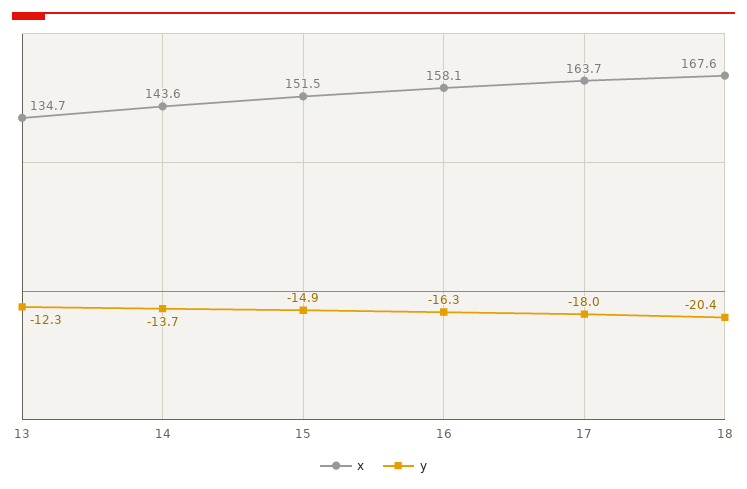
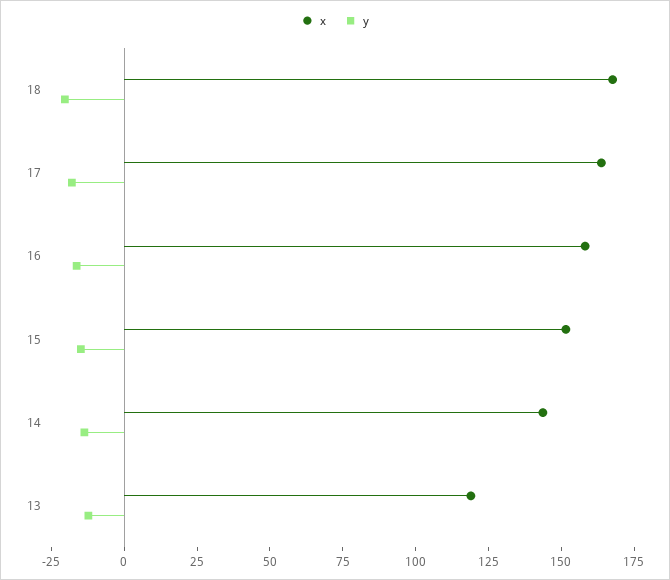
x, 13: 134.7 -> 120

